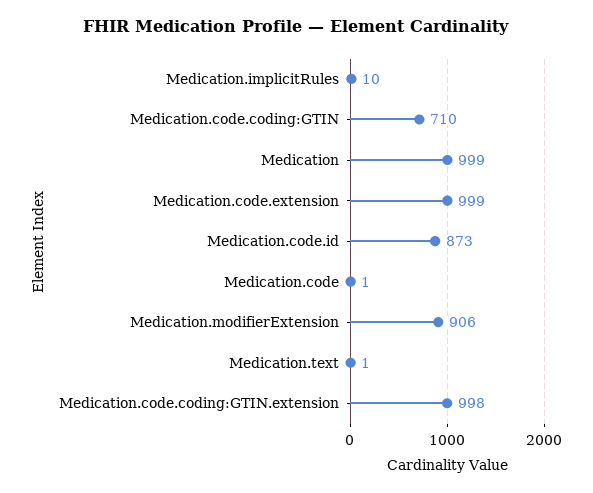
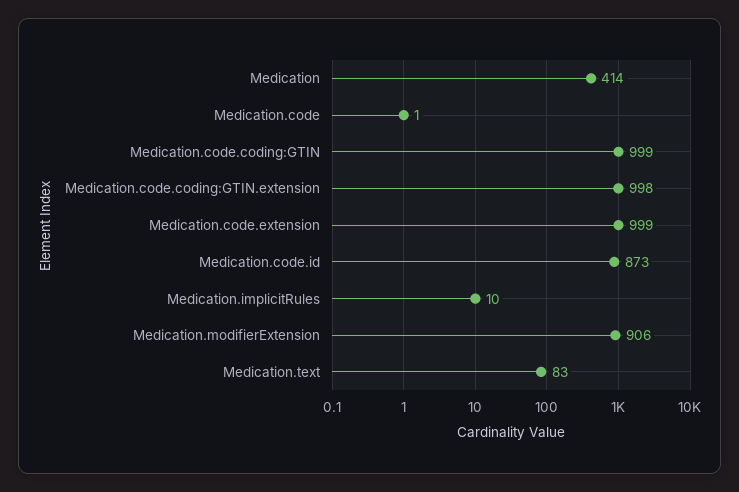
Medication.code.coding:GTIN: 710 -> 999
Medication: 999 -> 414
Medication.text: 1 -> 83

